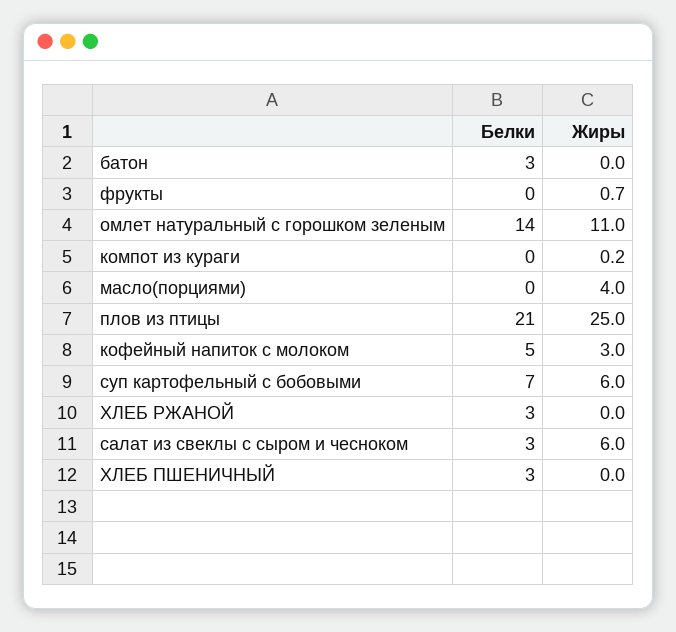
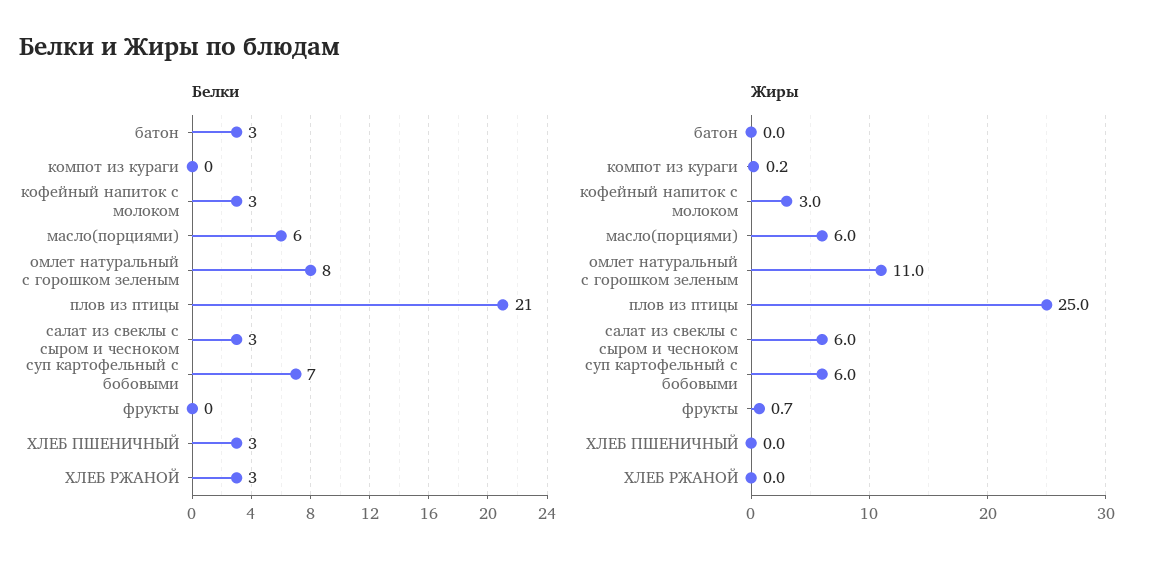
Белки, омлет натуральный с горошком зеленым: 14 -> 8
Белки, масло(порциями): 0 -> 6
Жиры, масло(порциями): 4 -> 6
Белки, кофейный напиток с молоком: 5 -> 3

